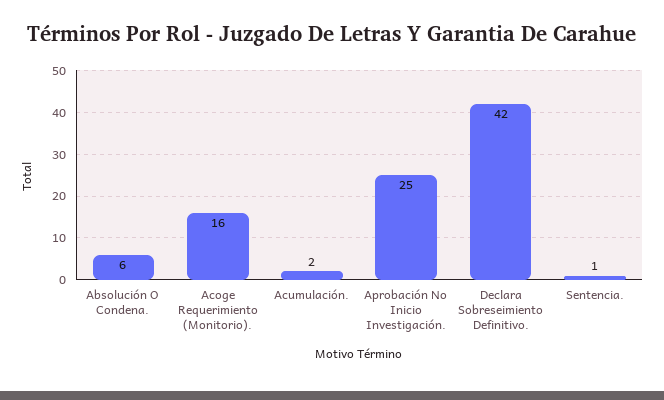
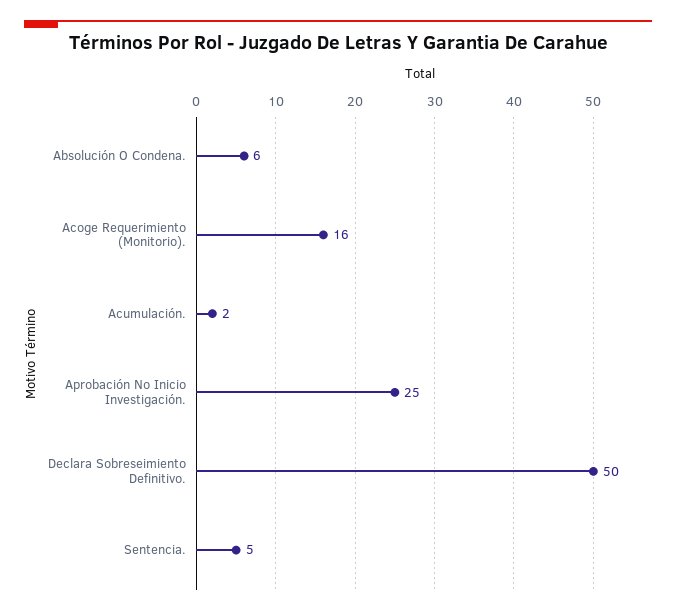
Declara Sobreseimiento Definitivo.: 42 -> 50
Sentencia.: 1 -> 5

